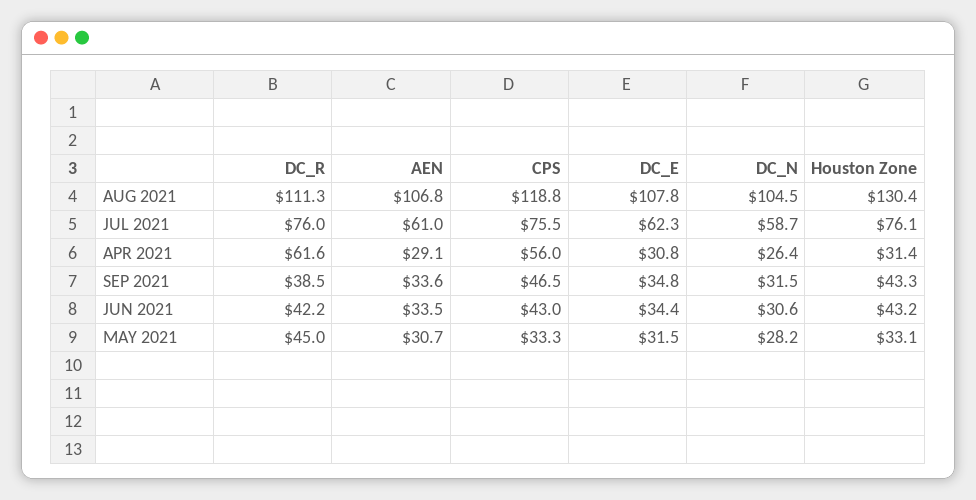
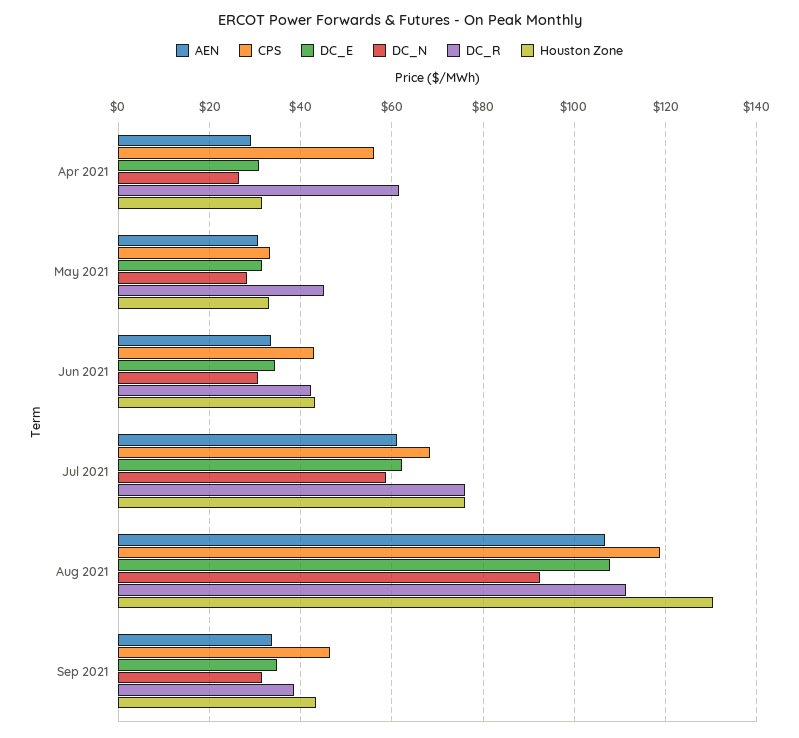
DC_N, AUG 2021: 104.5 -> 92
CPS, JUL 2021: 75.5 -> 68

